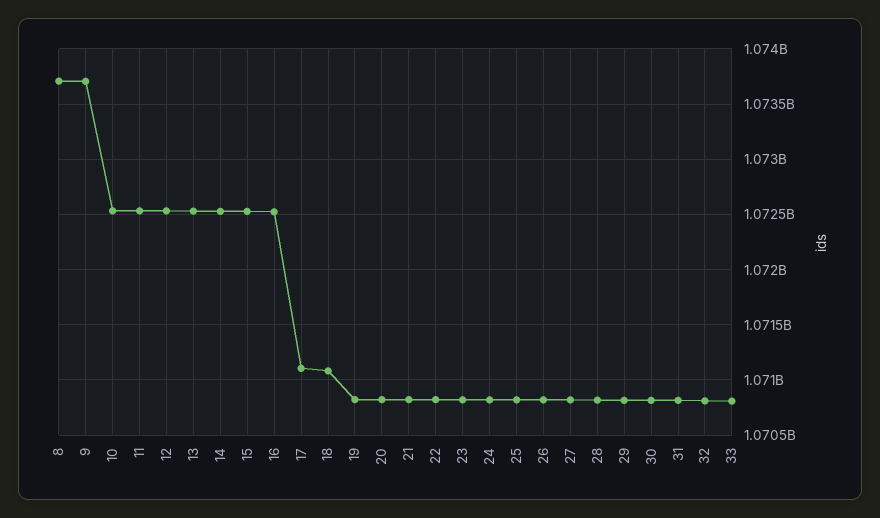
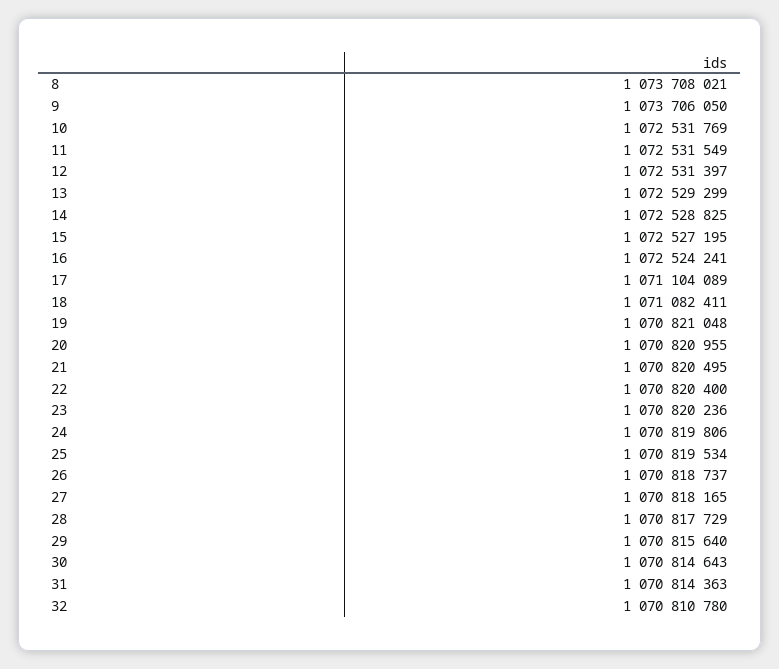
33: 1070800000 -> none

